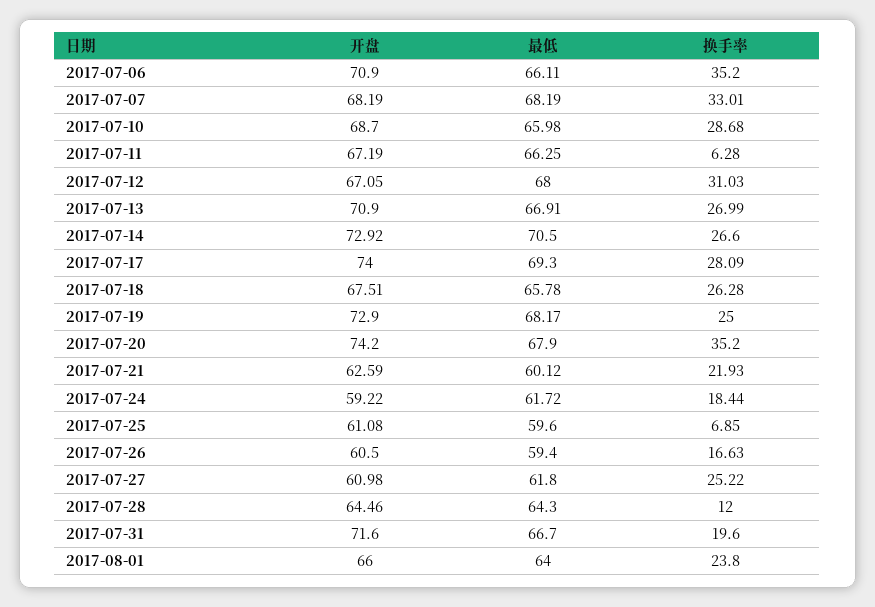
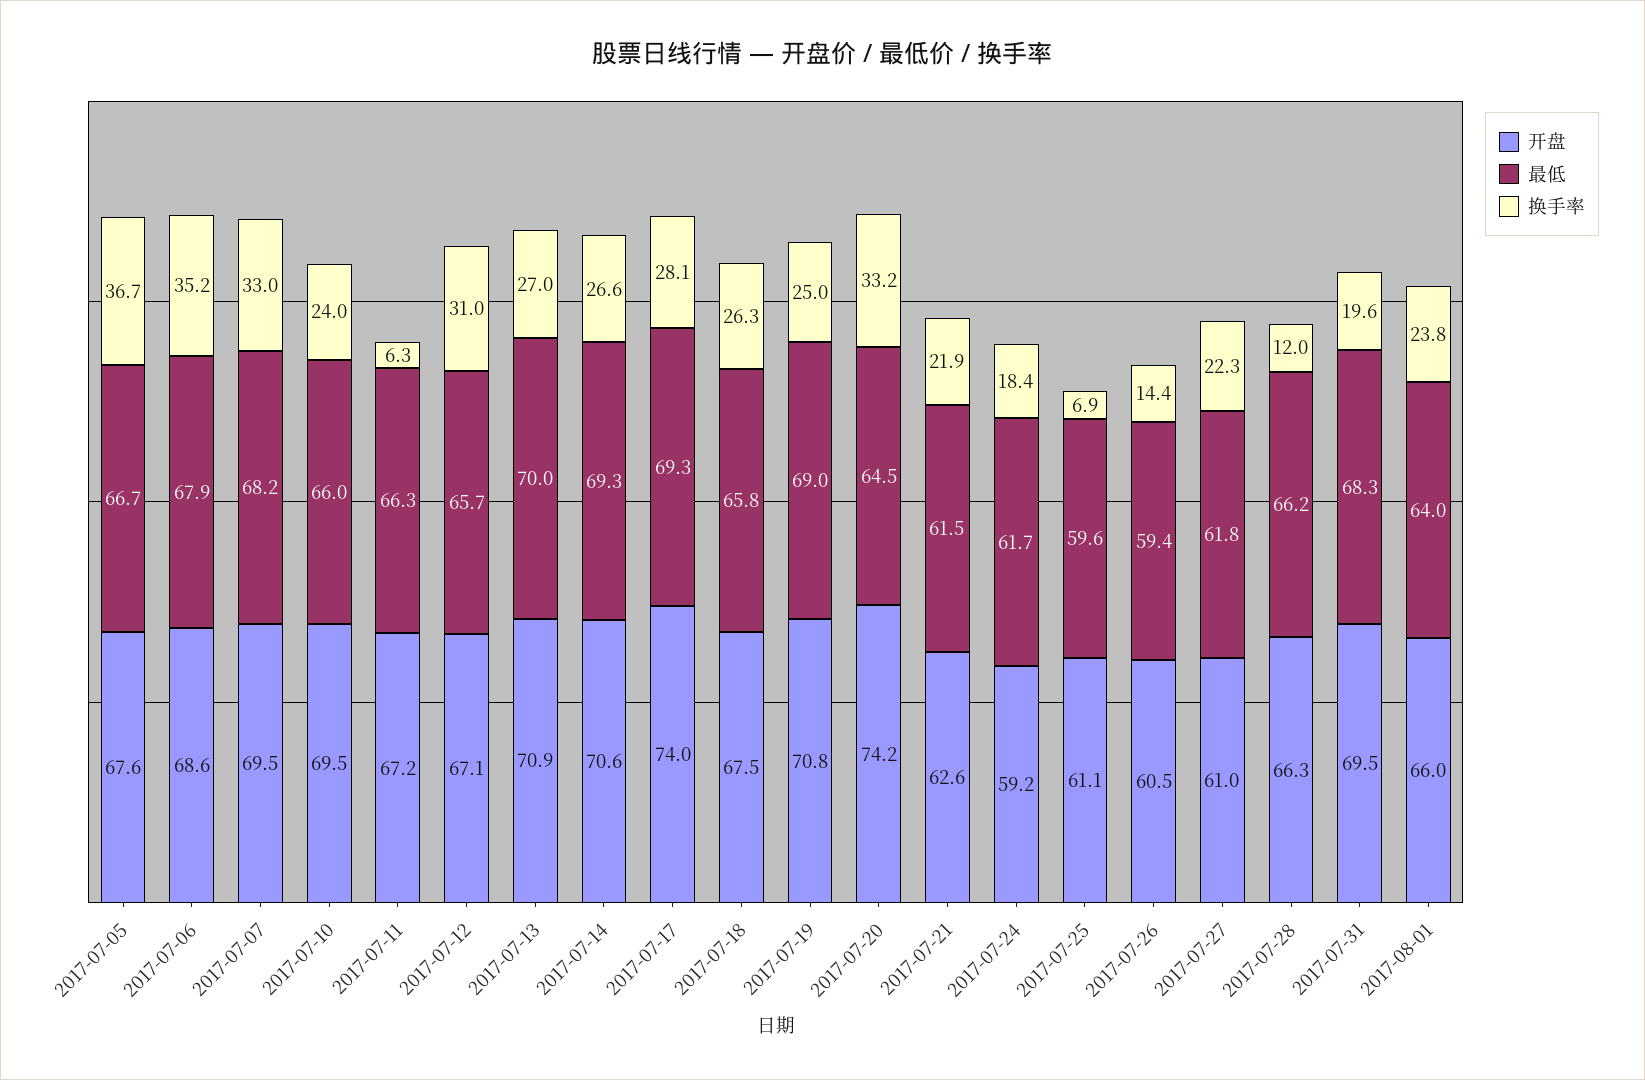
开盘, 2017-07-06: 70.9 -> 68.6
最低, 2017-07-06: 66.11 -> 67.9
开盘, 2017-07-07: 68.19 -> 69.5
开盘, 2017-07-10: 68.7 -> 69.5
换手率, 2017-07-10: 28.68 -> 24
最低, 2017-07-12: 68 -> 65.7
最低, 2017-07-13: 66.91 -> 70
开盘, 2017-07-14: 72.92 -> 70.6
最低, 2017-07-14: 70.5 -> 69.3
开盘, 2017-07-19: 72.9 -> 70.8
最低, 2017-07-19: 68.17 -> 69
最低, 2017-07-20: 67.9 -> 64.5
换手率, 2017-07-20: 35.2 -> 33.2
最低, 2017-07-21: 60.12 -> 61.5
换手率, 2017-07-26: 16.63 -> 14.4
换手率, 2017-07-27: 25.22 -> 22.3
开盘, 2017-07-28: 64.46 -> 66.3
最低, 2017-07-28: 64.3 -> 66.2
开盘, 2017-07-31: 71.6 -> 69.5
最低, 2017-07-31: 66.7 -> 68.3
开盘, 2017-07-05: none -> 67.6
最低, 2017-07-05: none -> 66.7
换手率, 2017-07-05: none -> 36.7

